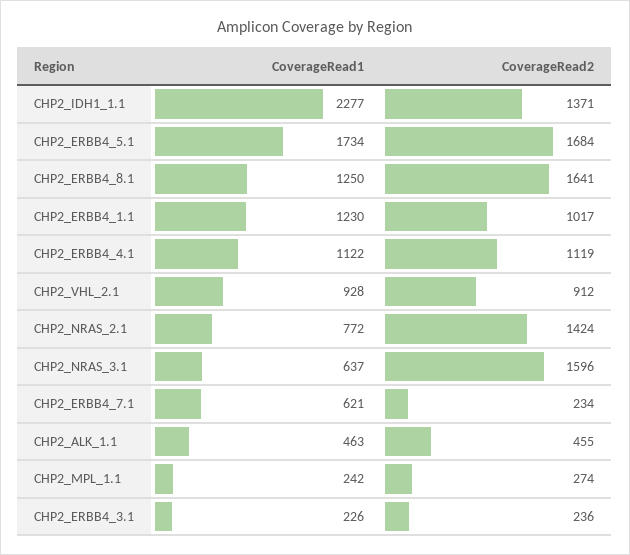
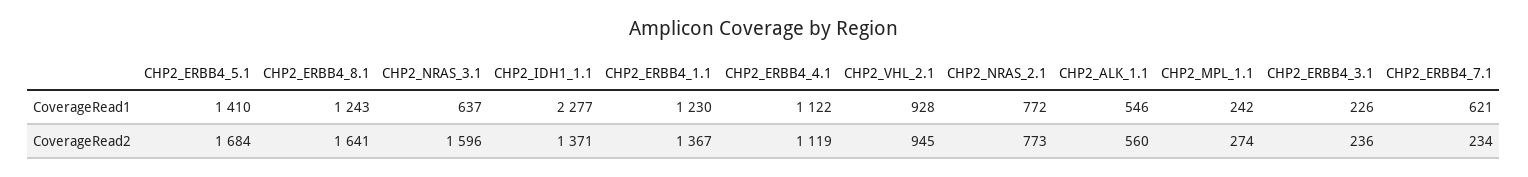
CoverageRead1, CHP2_ERBB4_5.1: 1734 -> 1410
CoverageRead1, CHP2_ERBB4_8.1: 1250 -> 1243
CoverageRead2, CHP2_ERBB4_1.1: 1017 -> 1367
CoverageRead2, CHP2_VHL_2.1: 912 -> 945
CoverageRead2, CHP2_NRAS_2.1: 1424 -> 773
CoverageRead1, CHP2_ALK_1.1: 463 -> 546
CoverageRead2, CHP2_ALK_1.1: 455 -> 560

